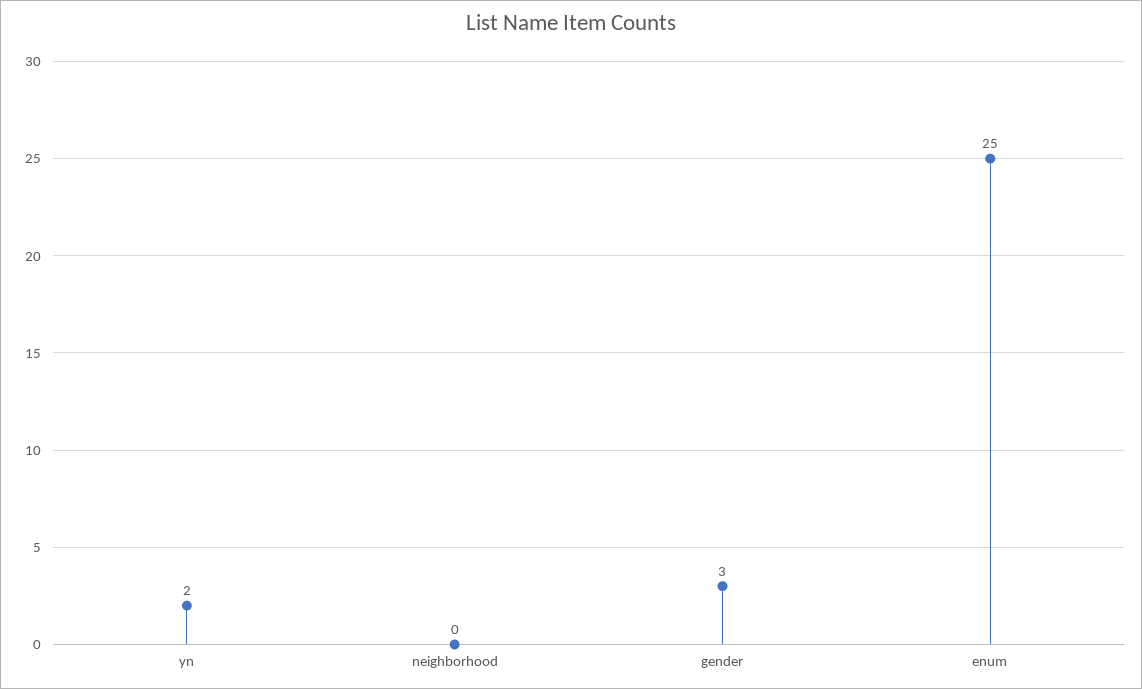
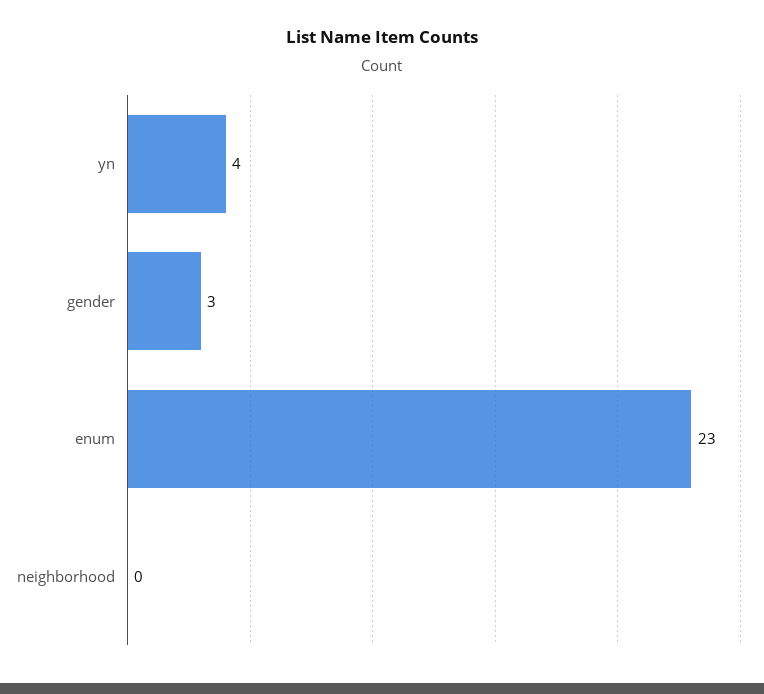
yn: 2 -> 4
enum: 25 -> 23

